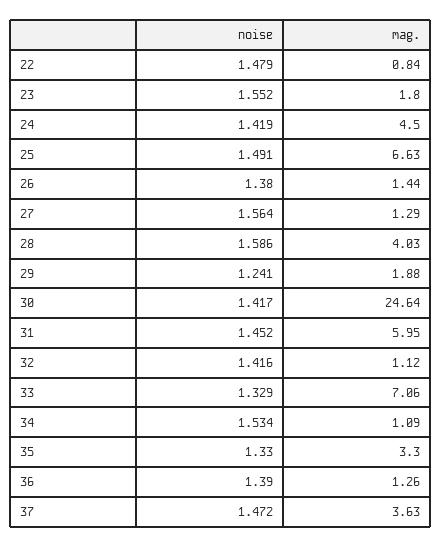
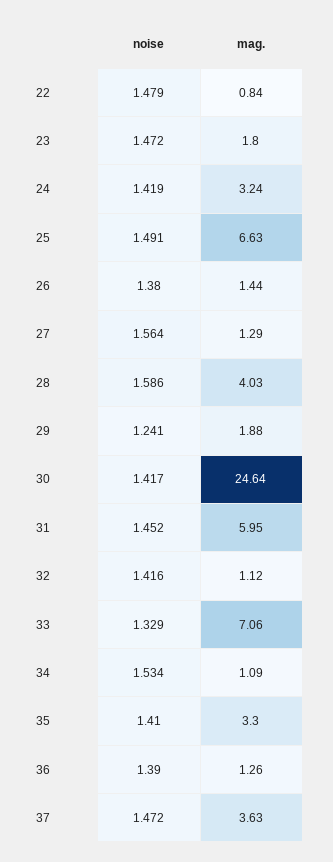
noise, 23: 1.552 -> 1.472
mag., 24: 4.5 -> 3.24
noise, 35: 1.33 -> 1.41

